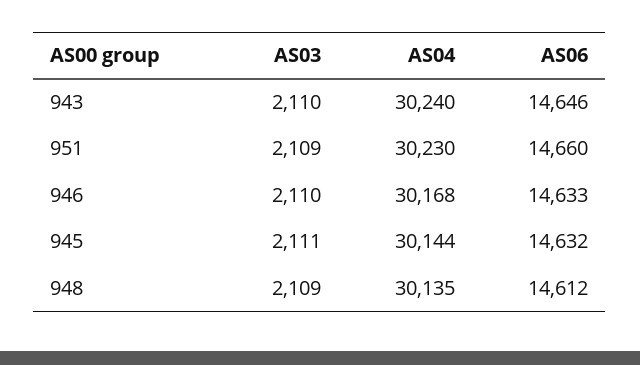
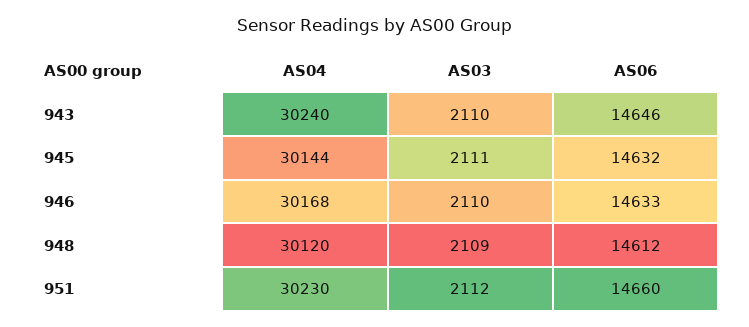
AS03, 951: 2109 -> 2112
AS04, 948: 30135 -> 30120

